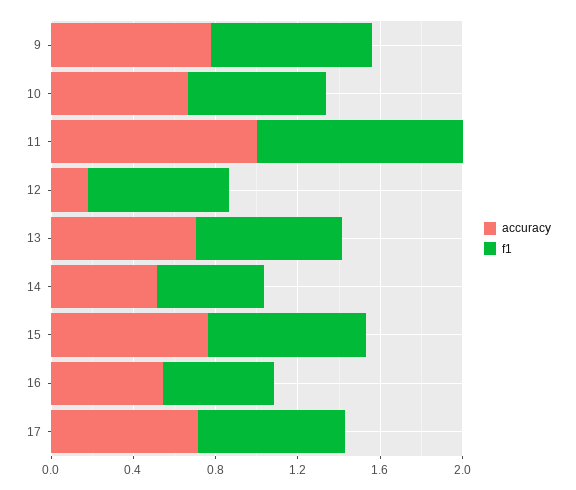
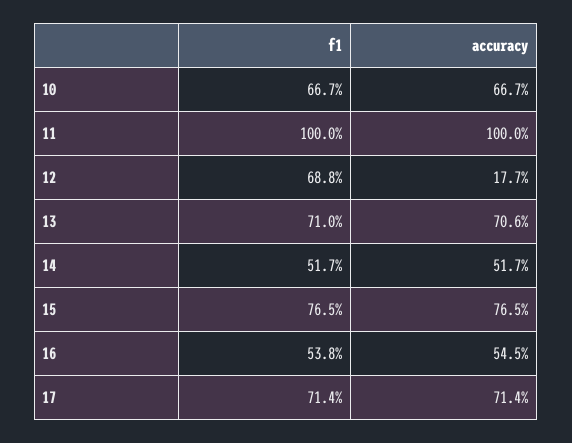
accuracy, 9: 0.8 -> none
f1, 9: 0.8 -> none

